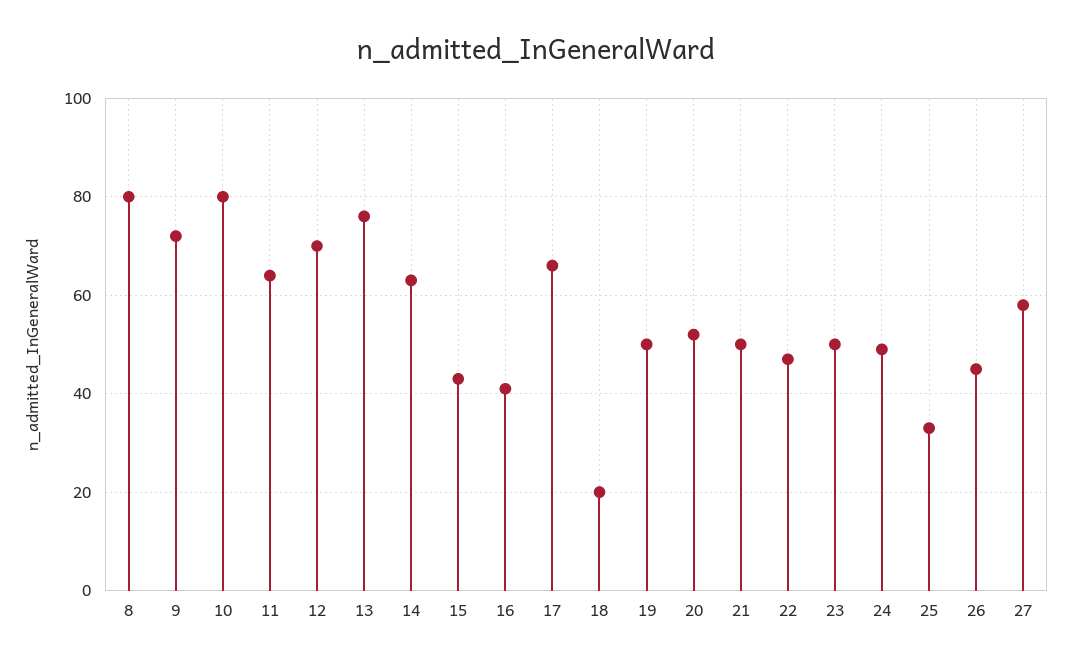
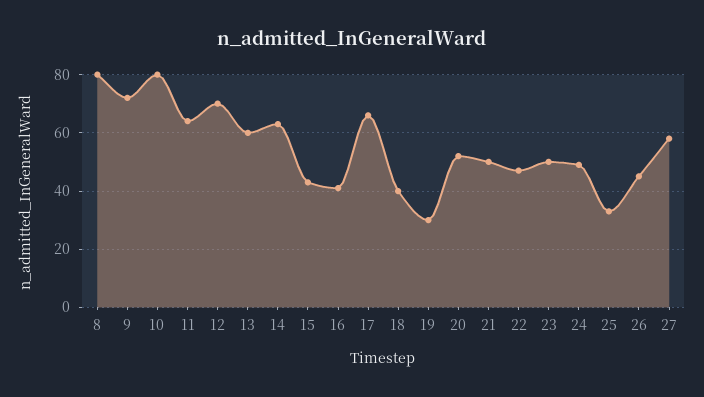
13: 75 -> 60
18: 20 -> 40
19: 50 -> 30

